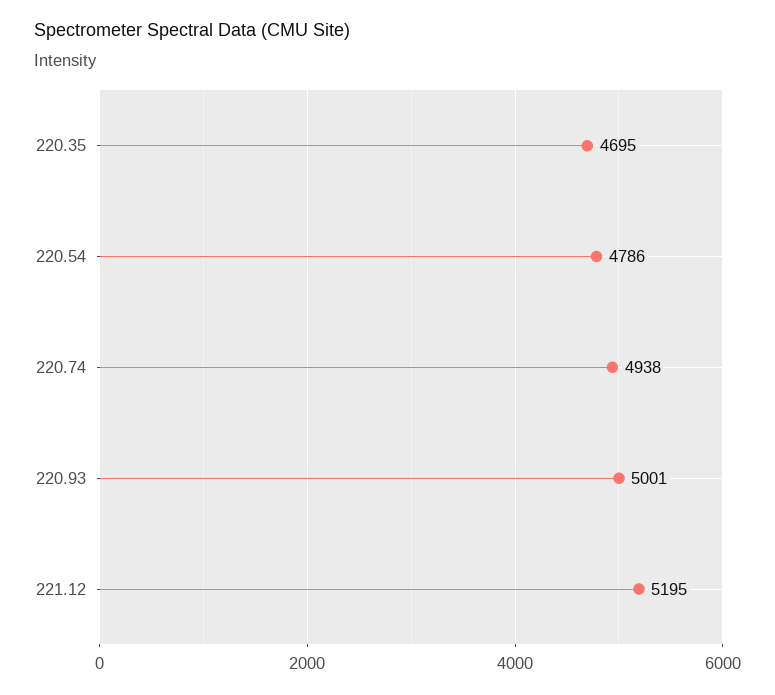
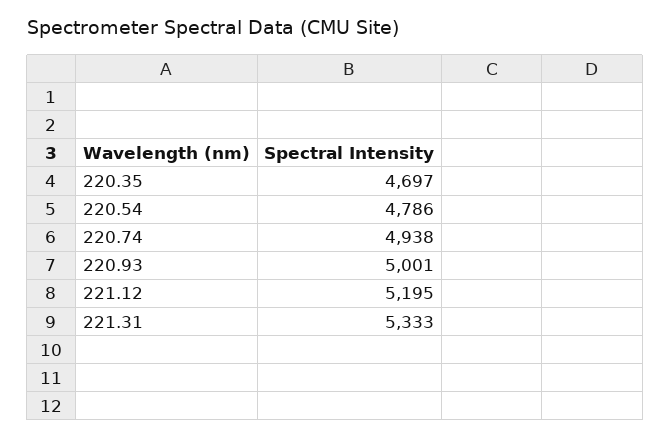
220.35: 4695 -> 4697
221.31: none -> 5333

